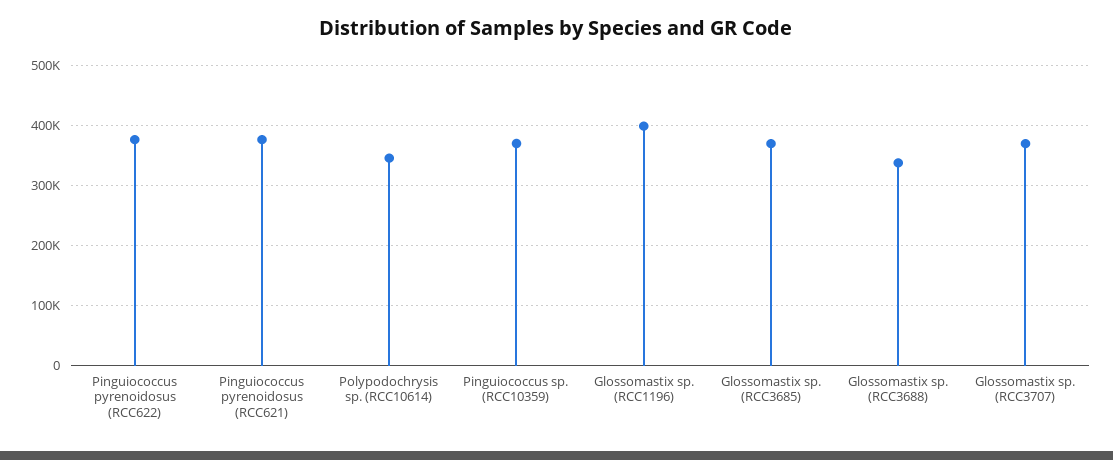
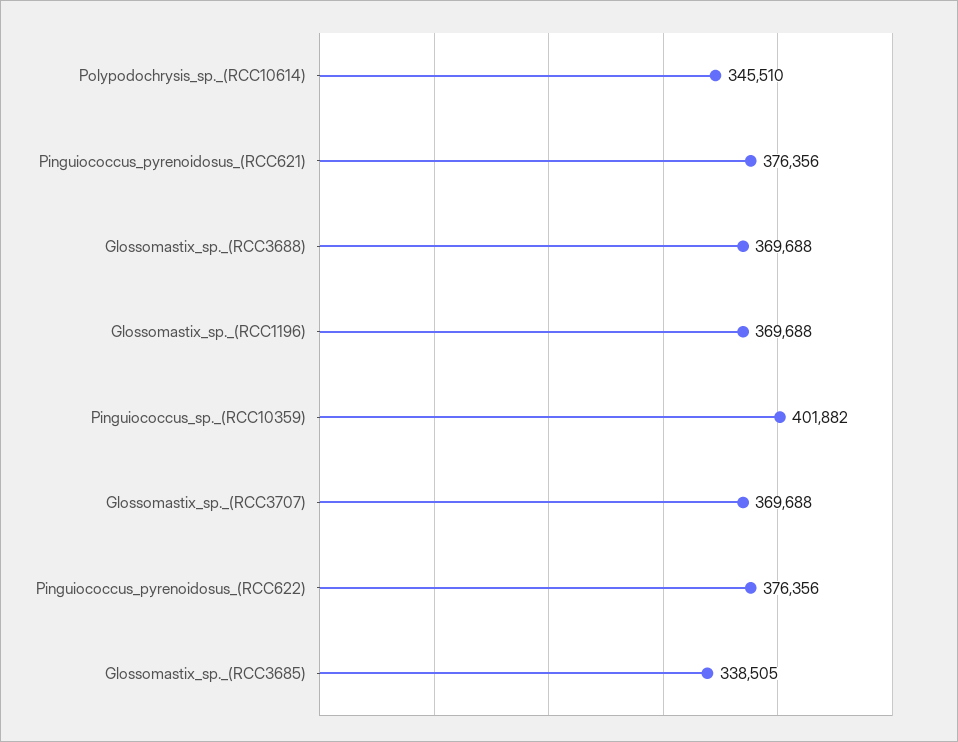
Pinguiococcus sp. (RCC10359): 370000 -> 401882
Glossomastix sp. (RCC1196): 400000 -> 369688
Glossomastix sp. (RCC3685): 370000 -> 338505
Glossomastix sp. (RCC3688): 340000 -> 369688

